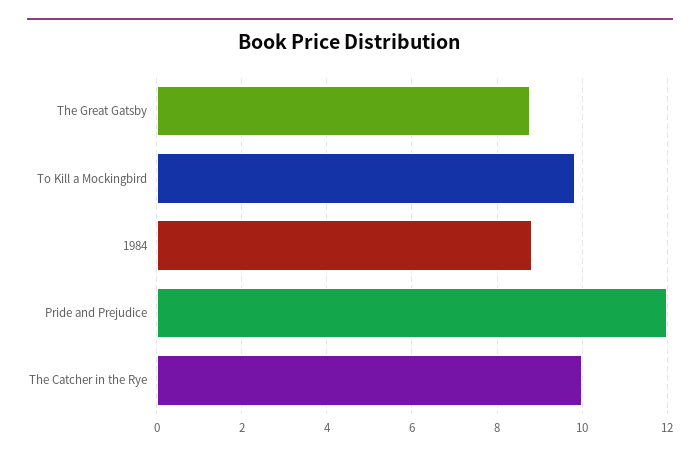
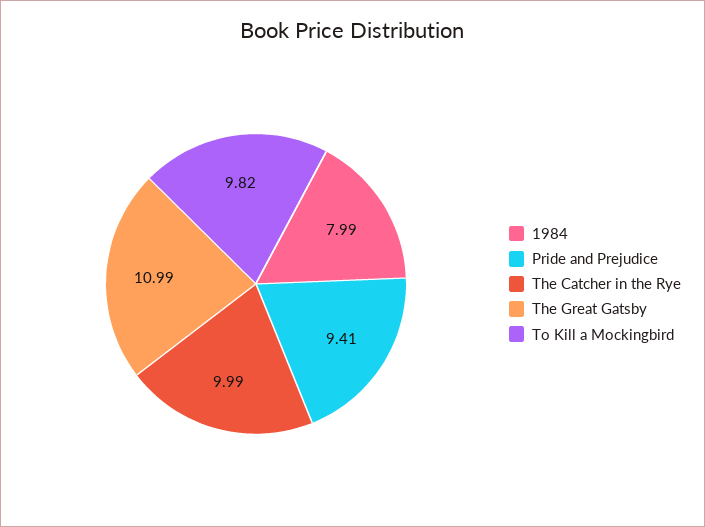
The Great Gatsby: 8.8 -> 10.99
1984: 8.8 -> 7.99
Pride and Prejudice: 12 -> 9.41

